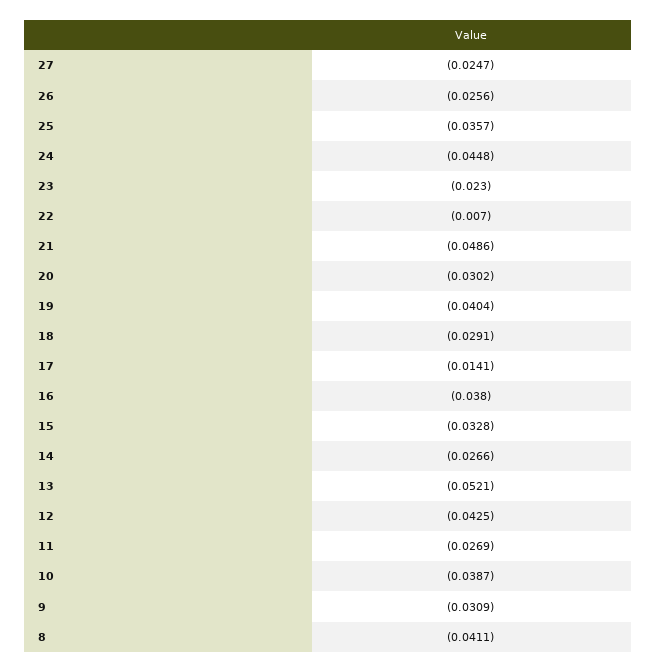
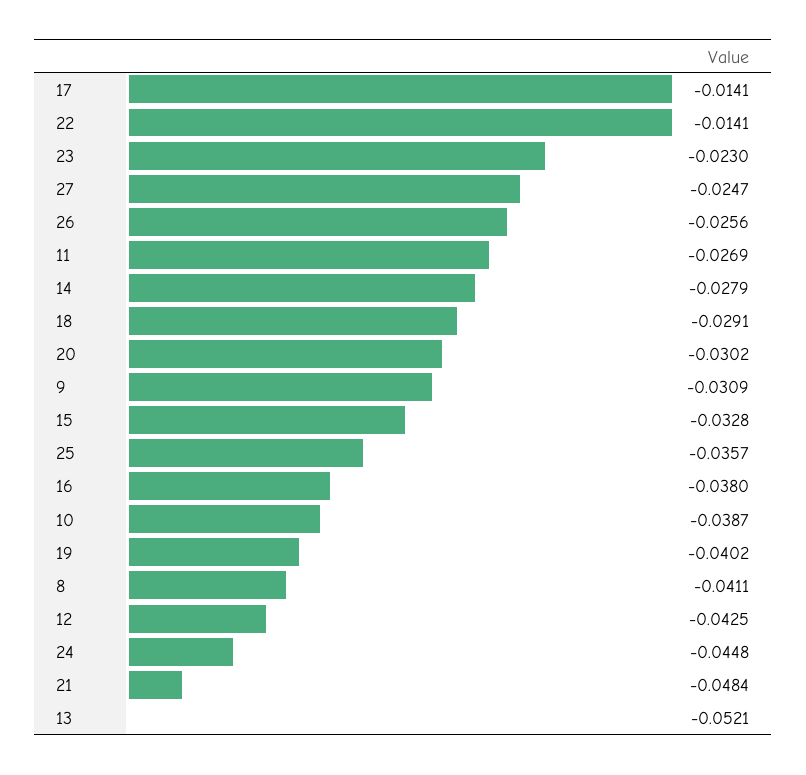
22: -0.007 -> -0.0141
21: -0.0486 -> -0.0484
19: -0.0404 -> -0.0402
14: -0.0266 -> -0.0279

